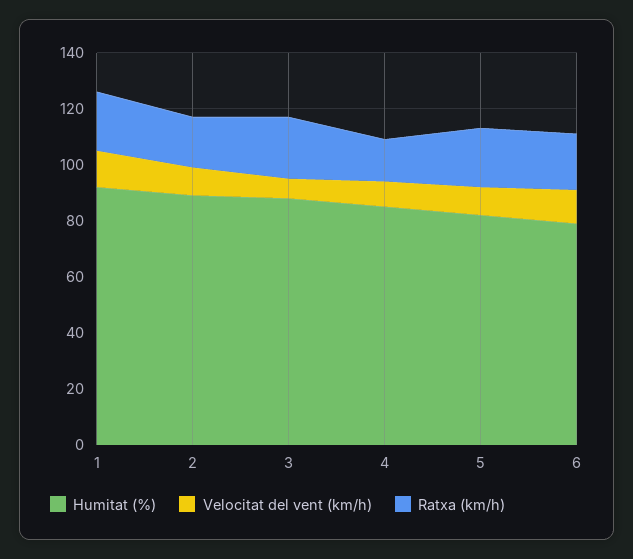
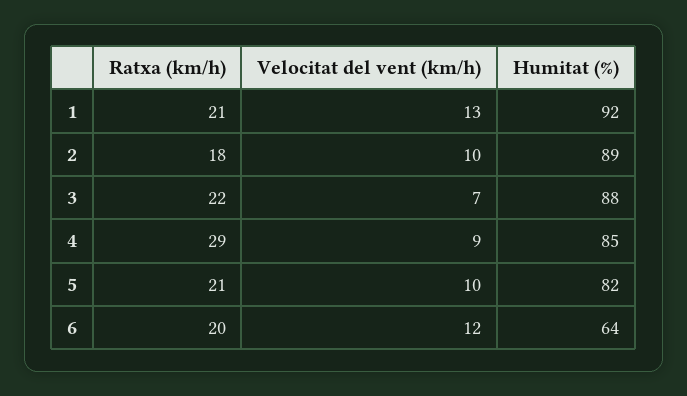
Ratxa (km/h), 4: 15 -> 29
Humitat (%), 6: 80 -> 64

